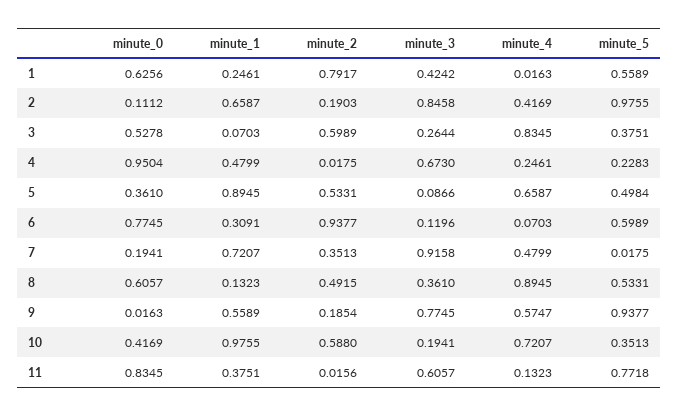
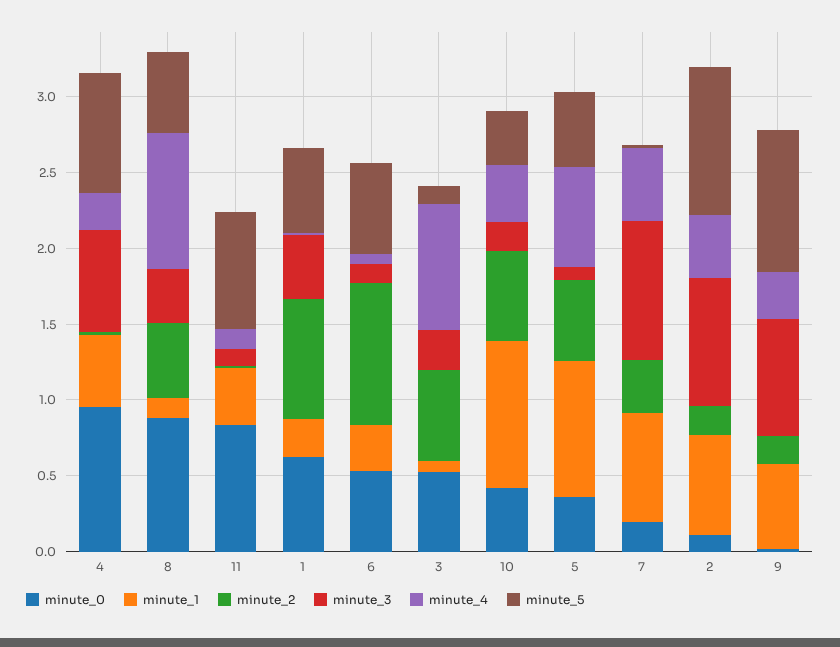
minute_5, 3: 0.3751 -> 0.1
minute_5, 4: 0.2283 -> 0.8
minute_0, 6: 0.7745 -> 0.5
minute_0, 8: 0.6057 -> 0.9
minute_4, 9: 0.5747 -> 0.3
minute_4, 10: 0.7207 -> 0.4
minute_3, 11: 0.6057 -> 0.1

